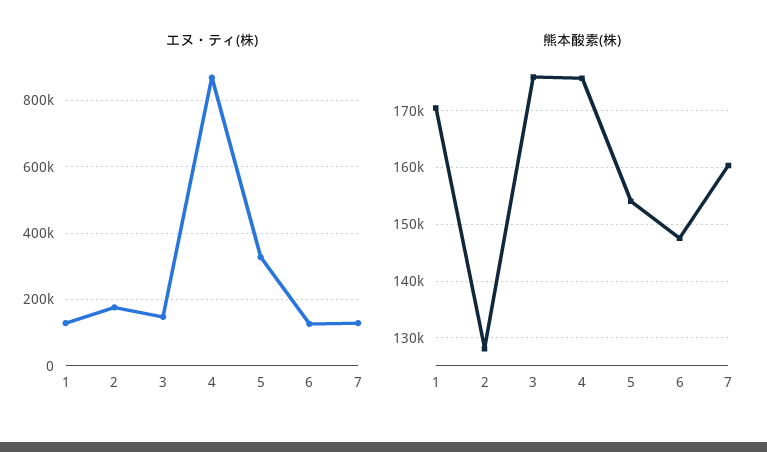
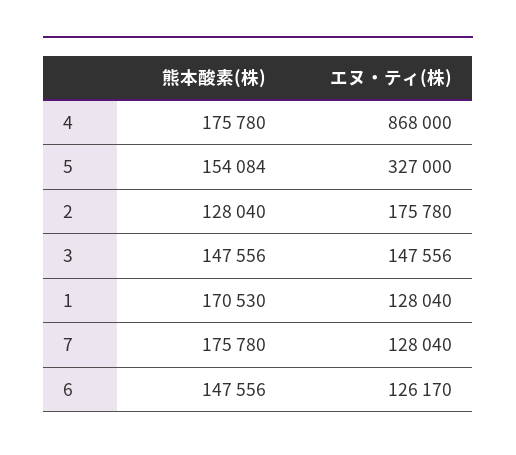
熊本酸素(株), 3: 176000 -> 147556
熊本酸素(株), 7: 160000 -> 175780

